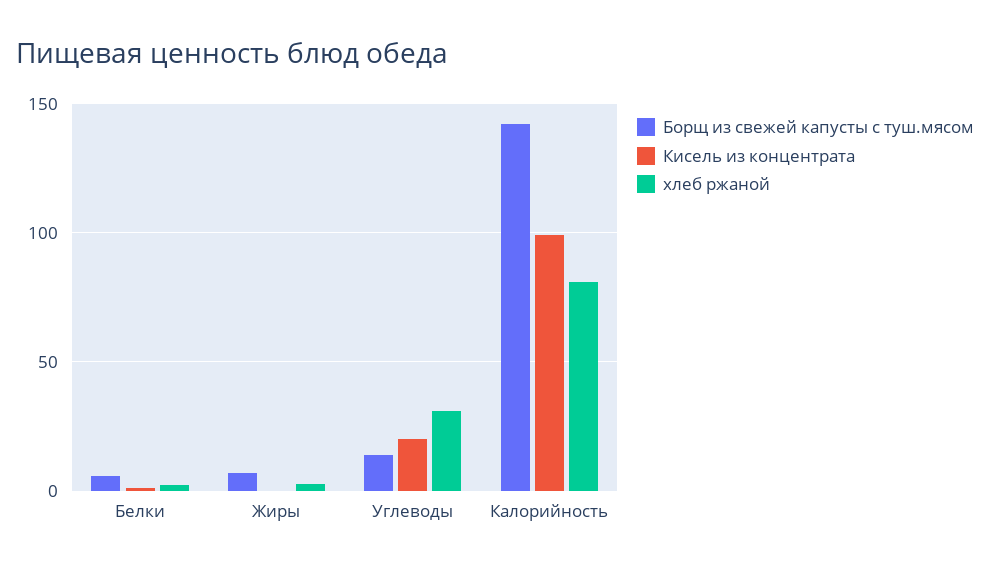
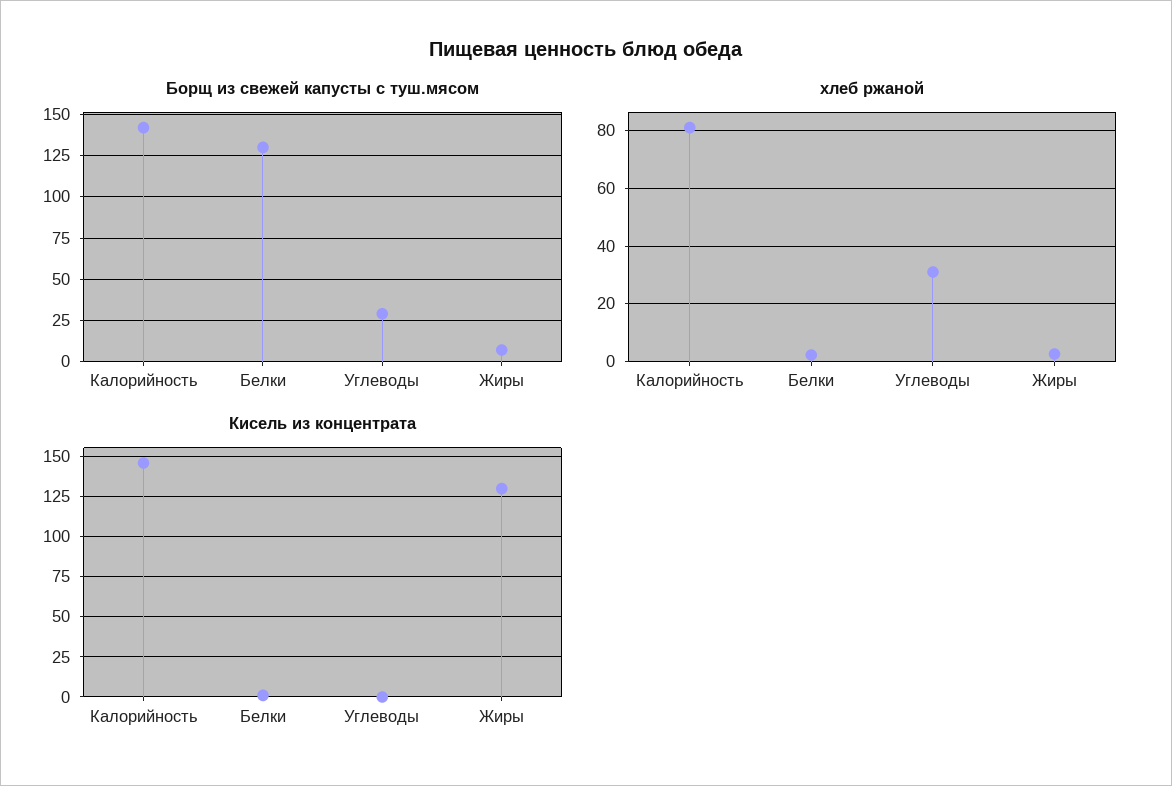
Борщ из свежей капусты с туш.мясом, Белки: 5 -> 130
Кисель из концентрата, Жиры: 0 -> 130
Борщ из свежей капусты с туш.мясом, Углеводы: 15 -> 30
Кисель из концентрата, Углеводы: 20 -> 0
Кисель из концентрата, Калорийность: 100 -> 145

